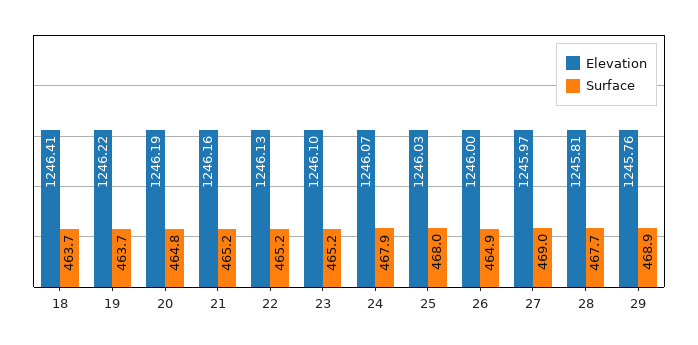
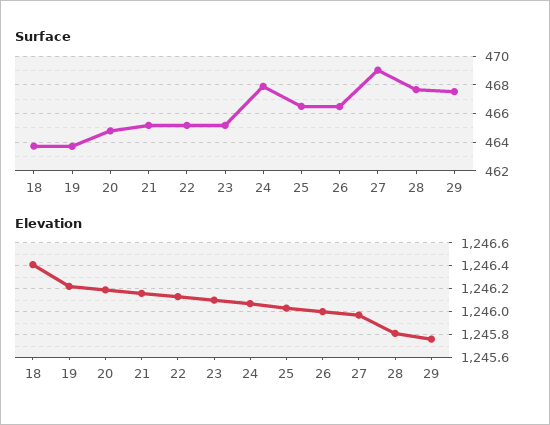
Surface, 25: 468 -> 466.5
Surface, 26: 464.9 -> 466.5
Surface, 29: 468.9 -> 467.5

